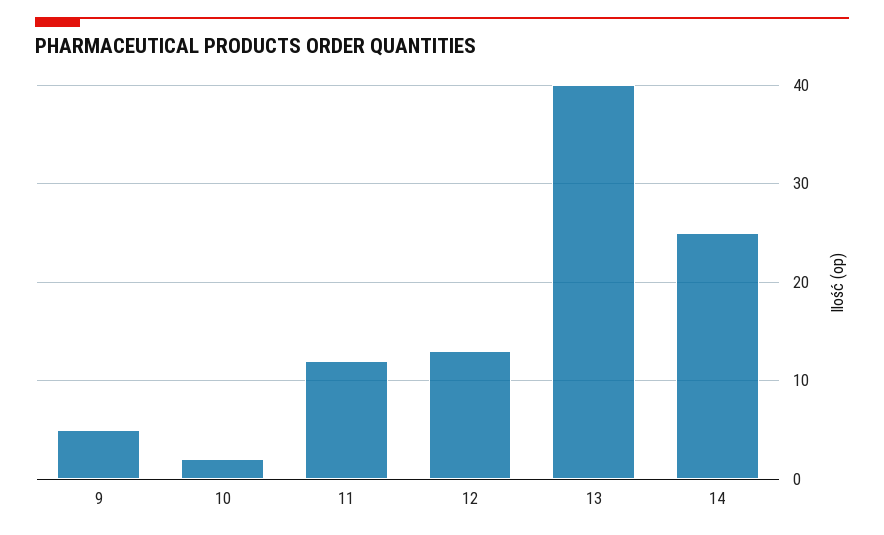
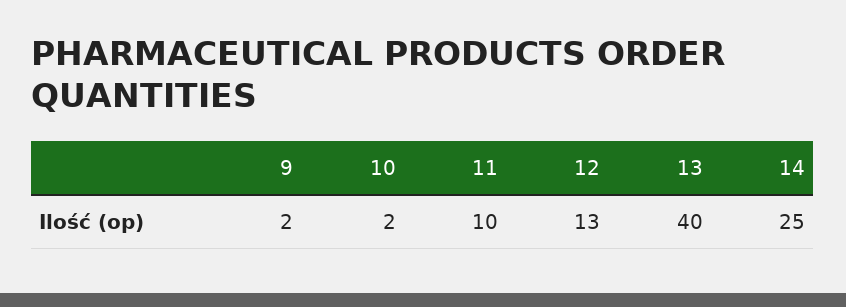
9: 5 -> 2
11: 12 -> 10

